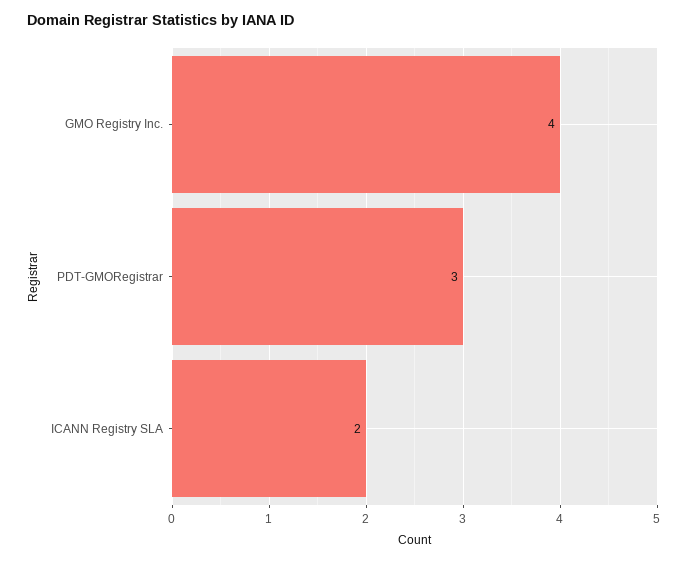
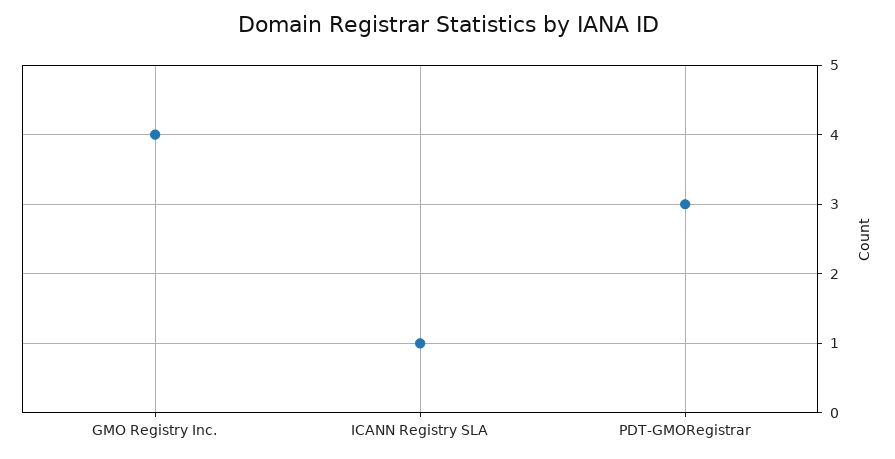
ICANN Registry SLA: 2 -> 1

